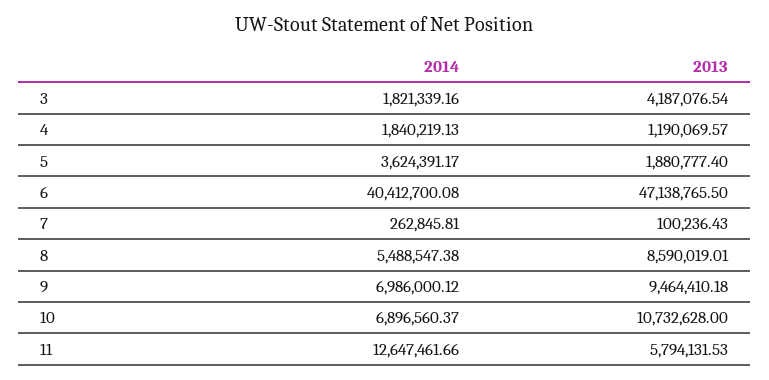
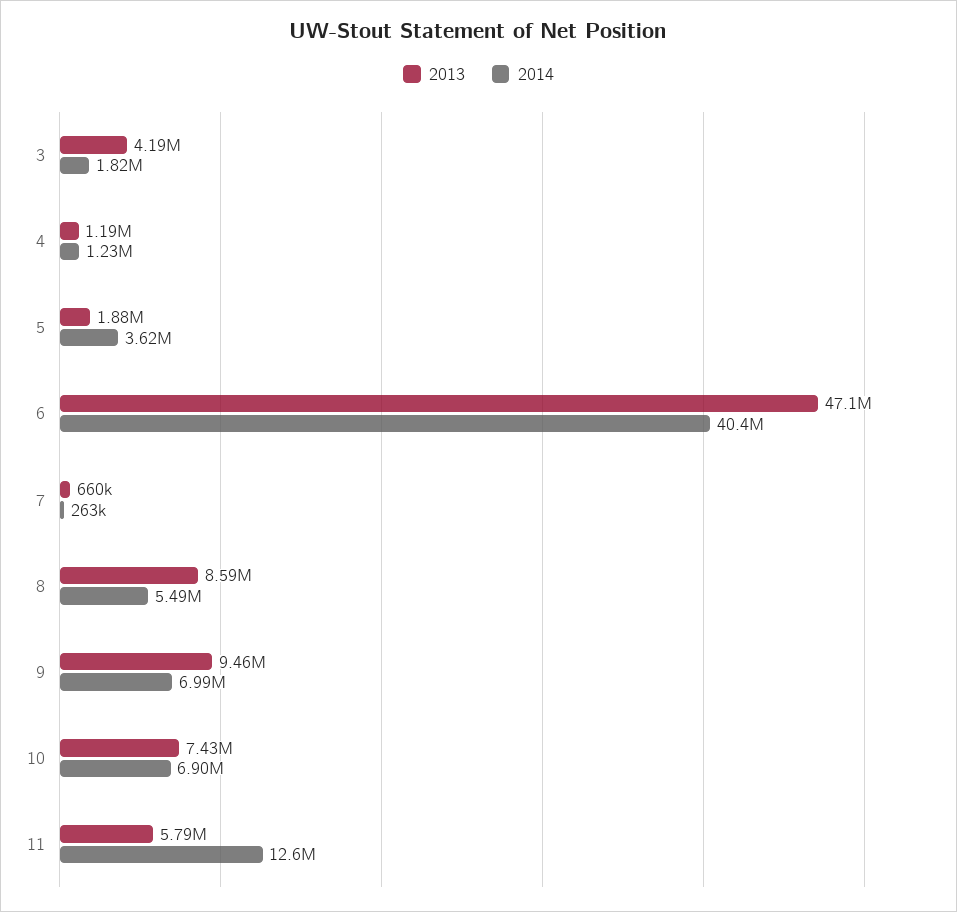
2014, 4: 1840219.13 -> 1230000
2013, 7: 100236.43 -> 660000
2013, 10: 10732628 -> 7430000

